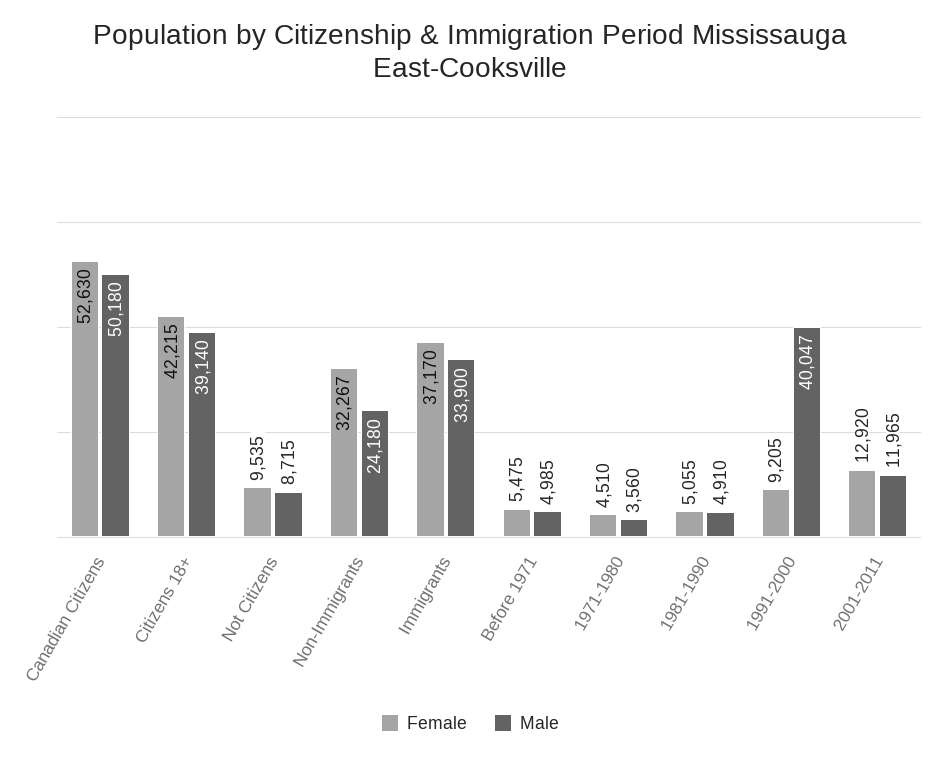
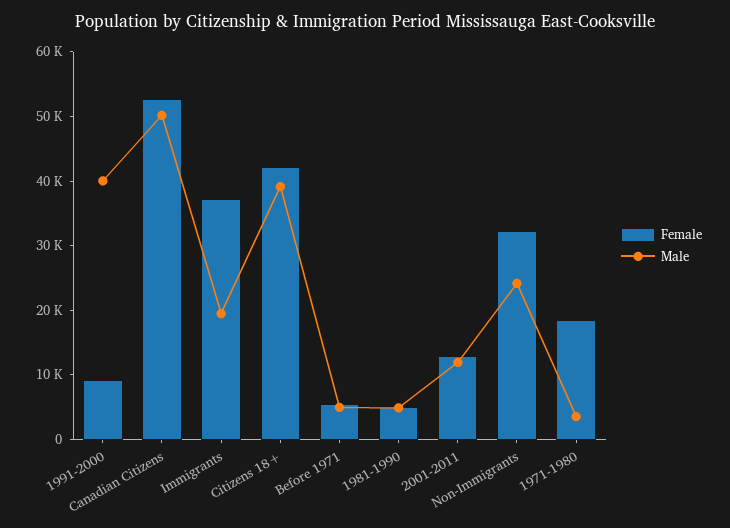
Female, Not Citizens: 9535 -> none
Male, Not Citizens: 8715 -> none
Male, Immigrants: 33900 -> 20000
Female, 1971-1980: 4510 -> 18000

